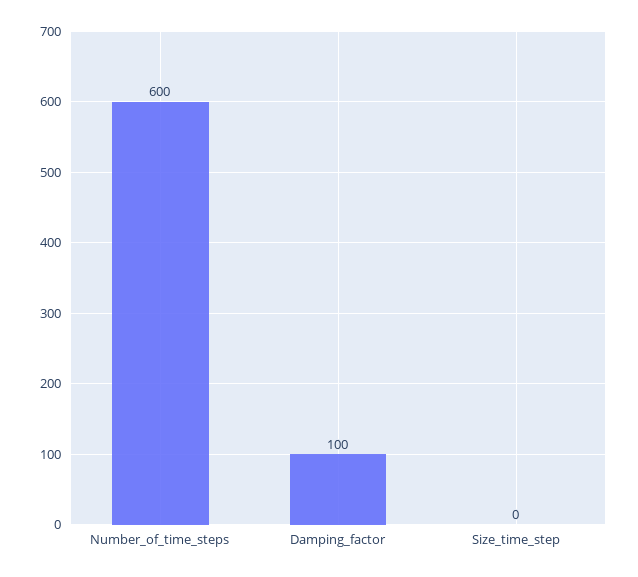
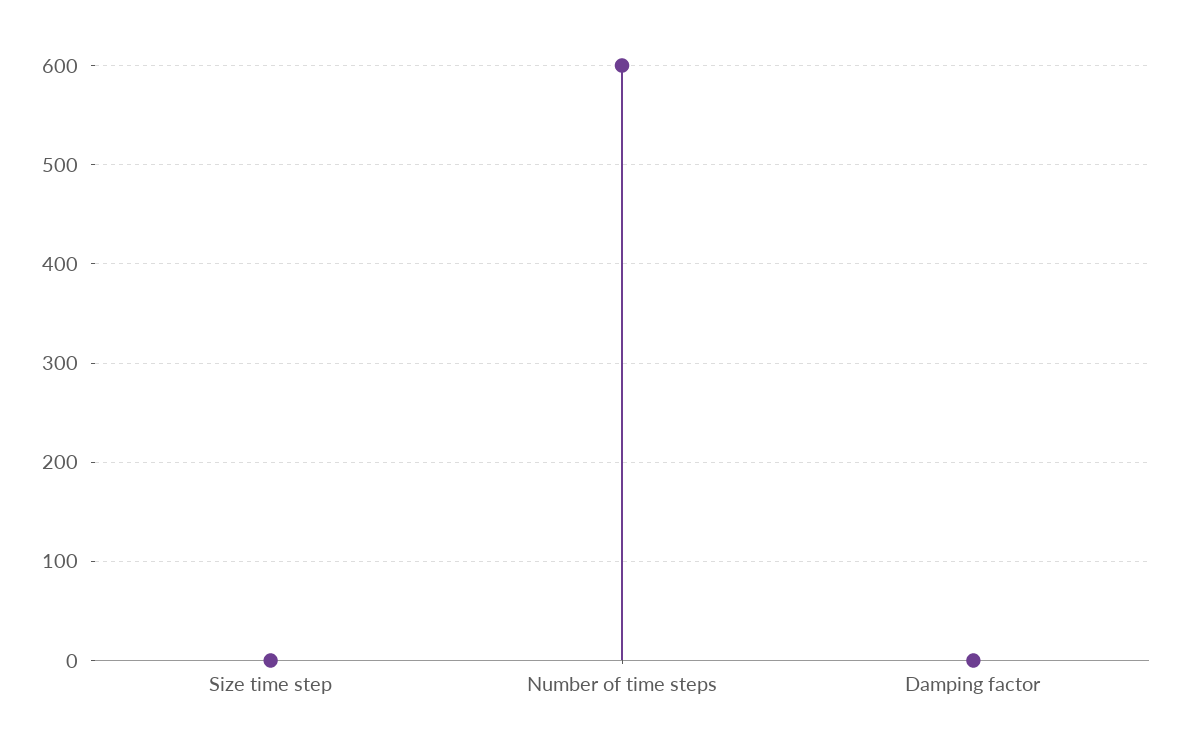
Damping_factor: 100 -> 0

